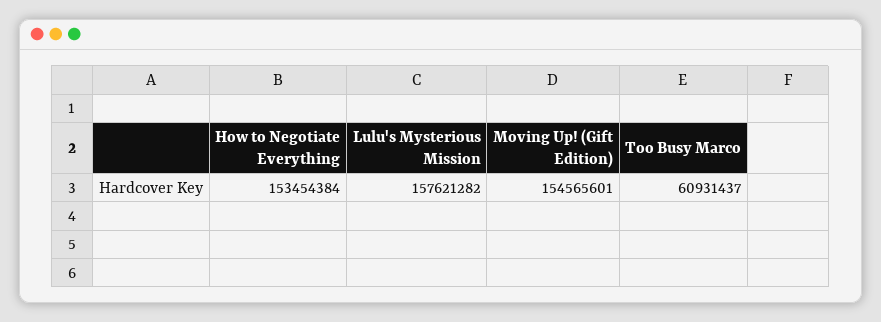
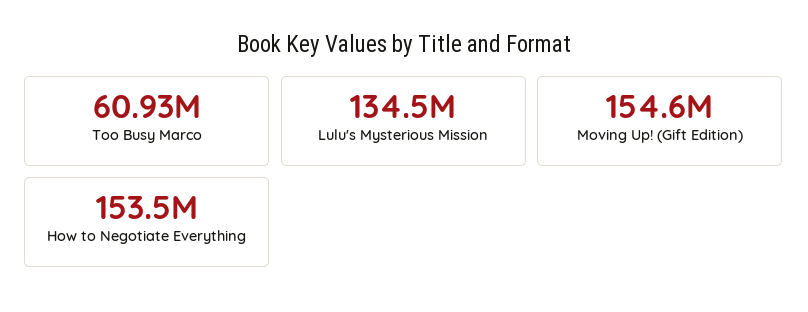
Lulu's Mysterious Mission: 157621282 -> 134500000

